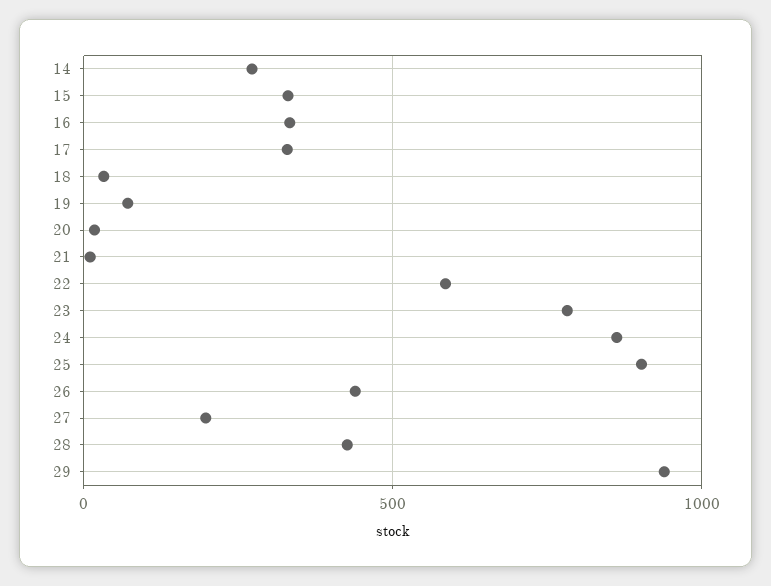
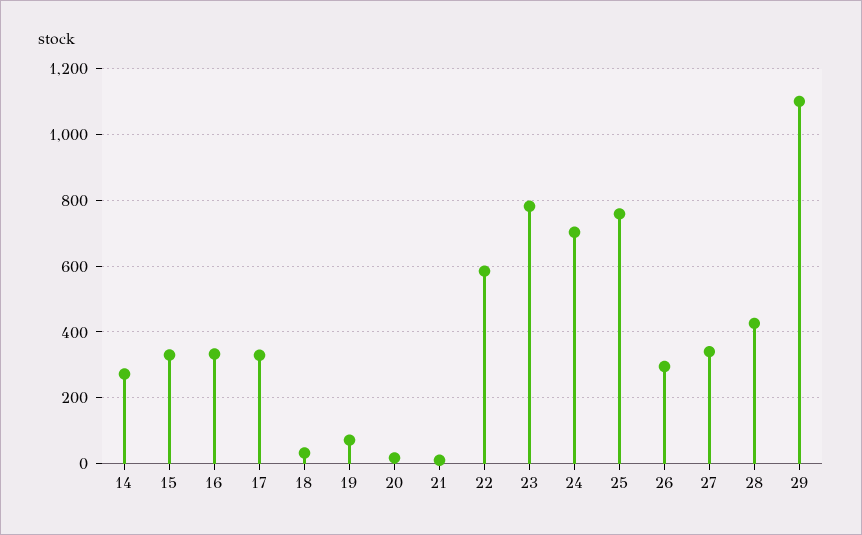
24: 850 -> 700
25: 900 -> 760
26: 450 -> 300
27: 200 -> 340
29: 950 -> 1100

